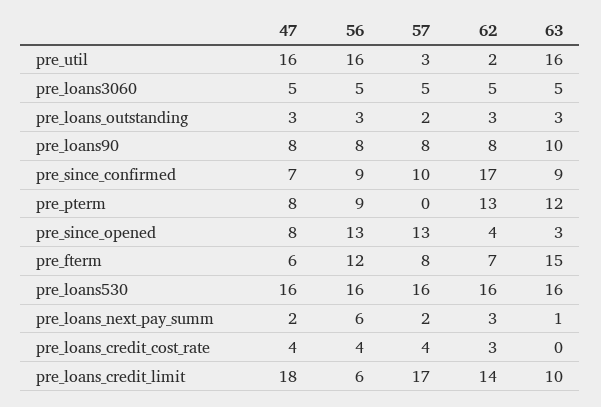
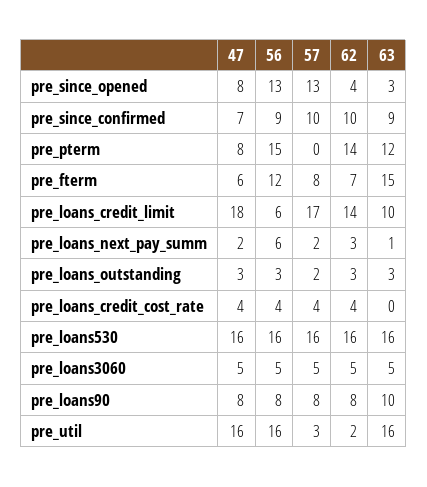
62, pre_since_confirmed: 17 -> 10
56, pre_pterm: 9 -> 15
62, pre_pterm: 13 -> 14
62, pre_loans_credit_cost_rate: 3 -> 4

